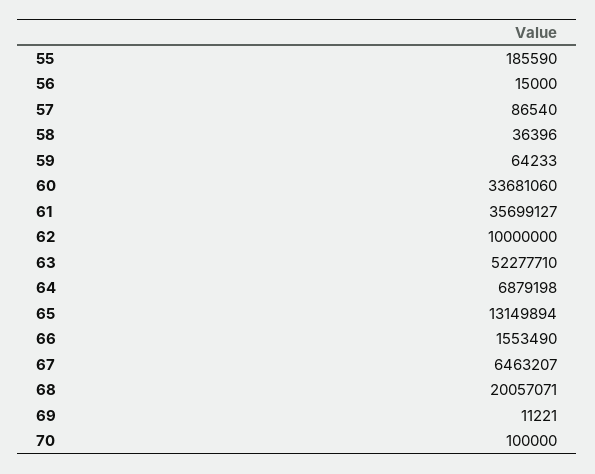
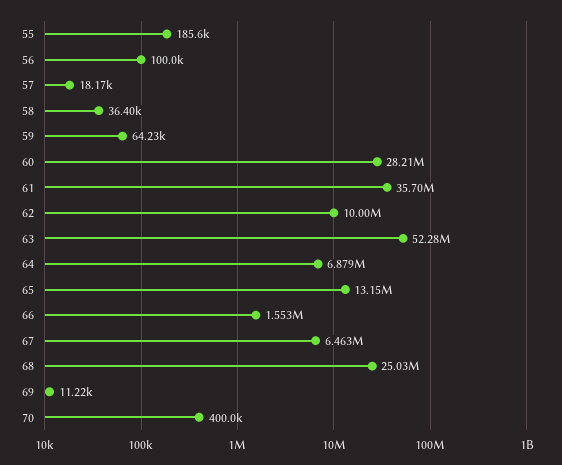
56: 15000 -> 100000
57: 86540 -> 18170
60: 33681060 -> 28210000
68: 20057071 -> 25030000
70: 100000 -> 400000

